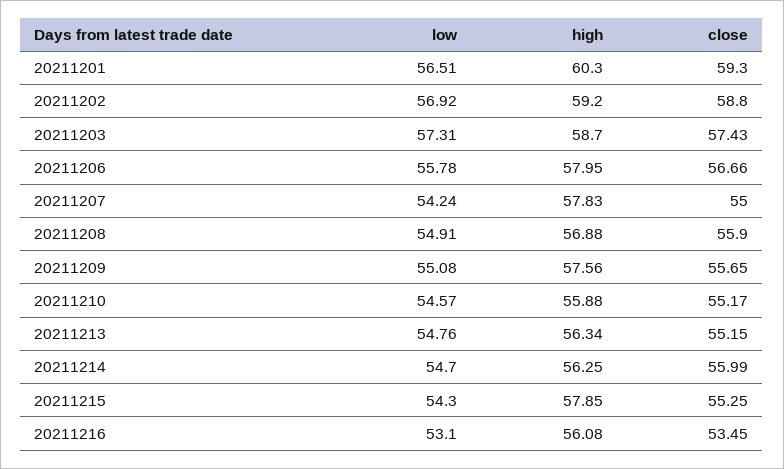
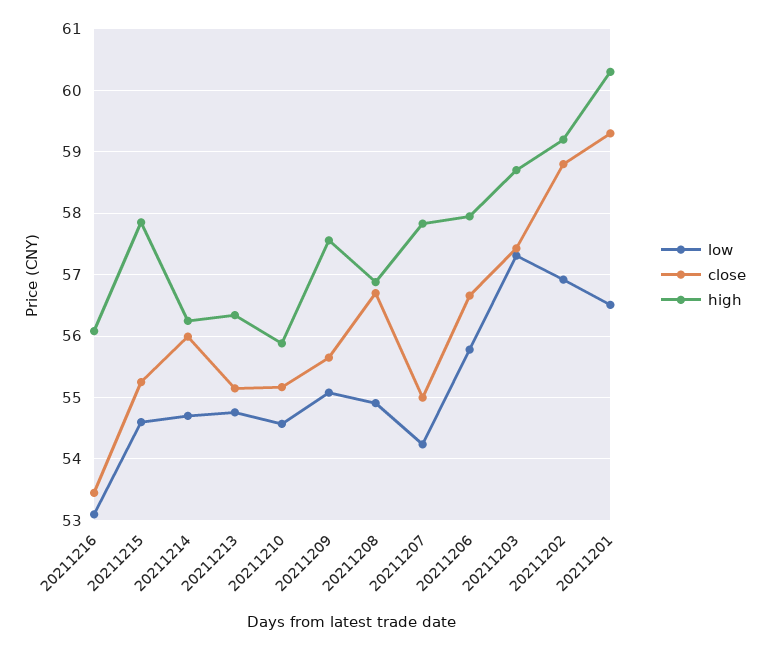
close, 20211208: 55.9 -> 56.7
low, 20211215: 54.3 -> 54.6

